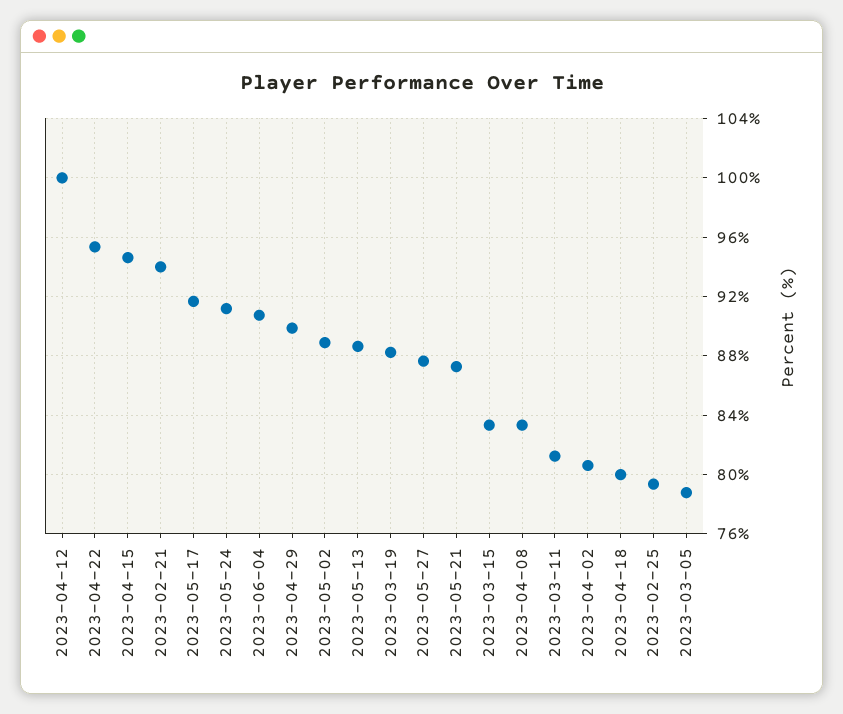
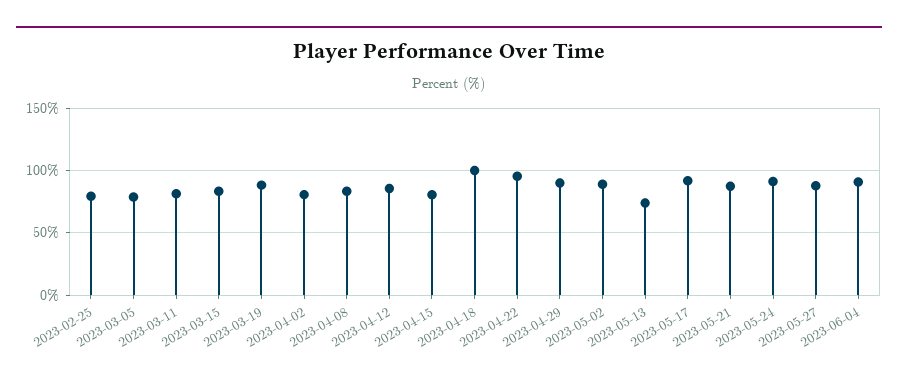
2023-04-12: 100 -> 85
2023-04-15: 94.5 -> 80
2023-02-21: 94 -> none
2023-05-13: 88.5 -> 75
2023-04-18: 80 -> 100

